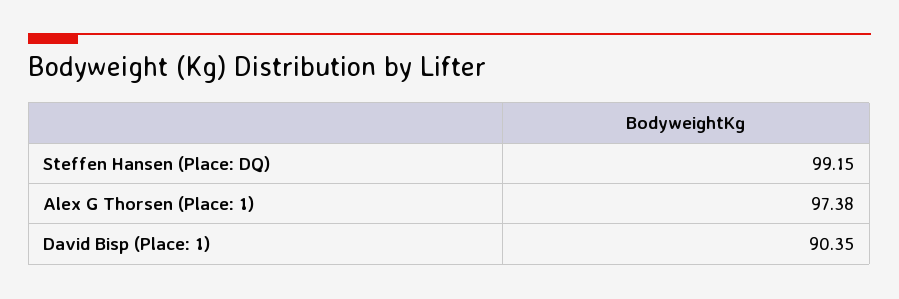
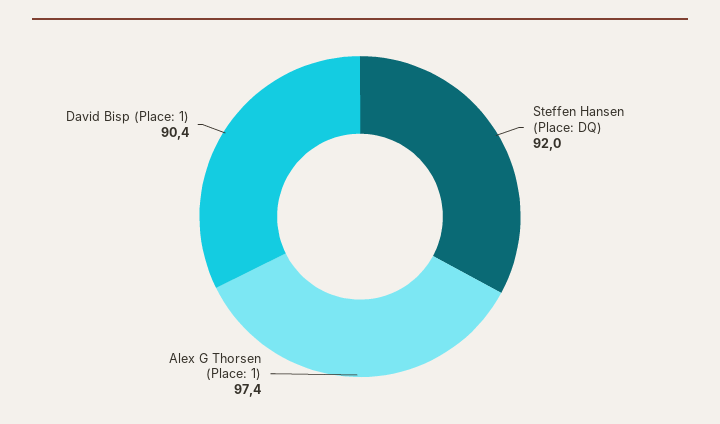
Steffen Hansen (Place: DQ): 99.15 -> 92

